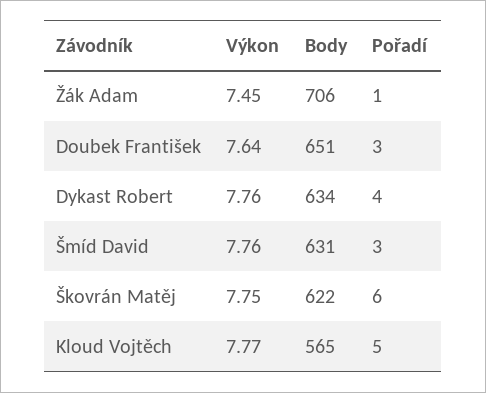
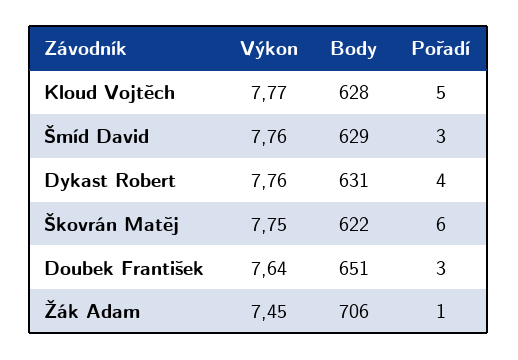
Body, Dykast Robert: 634 -> 631
Body, Šmíd David: 631 -> 629
Body, Kloud Vojtěch: 565 -> 628

